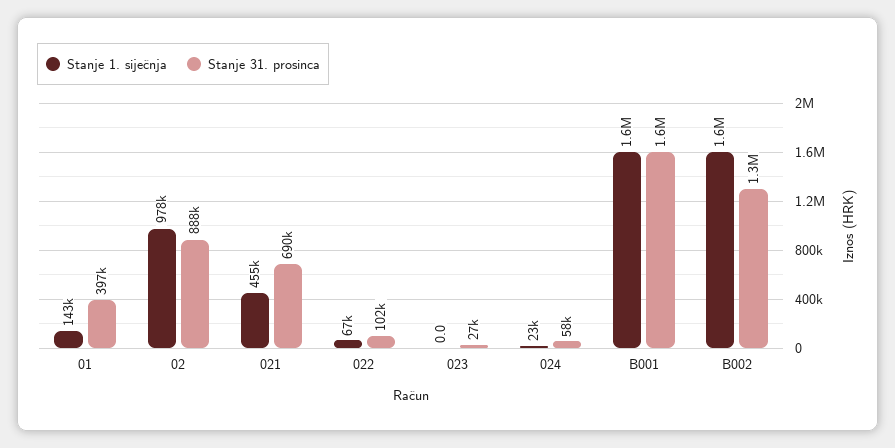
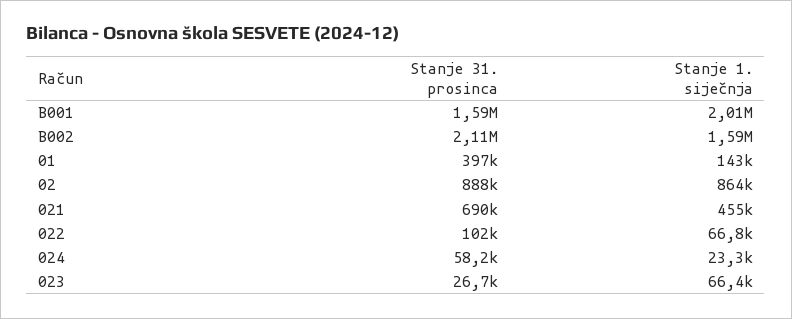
Stanje 1. siječnja, 02: 978000 -> 864000
Stanje 1. siječnja, 023: 0 -> 66400
Stanje 1. siječnja, B001: 1600000 -> 2010000
Stanje 31. prosinca, B002: 1300000 -> 2110000

